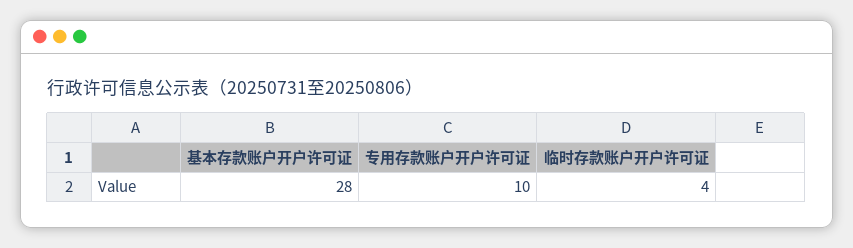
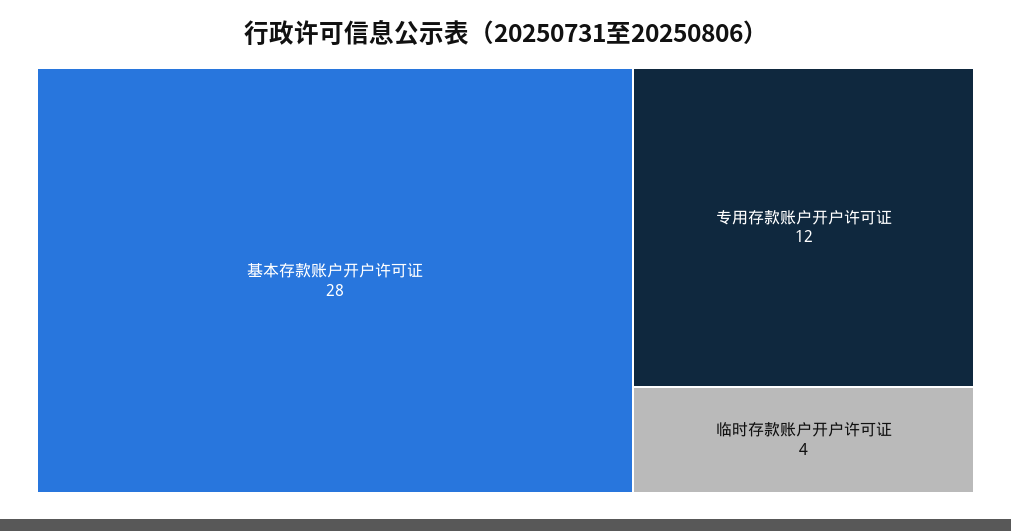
专用存款账户开户许可证: 10 -> 12

